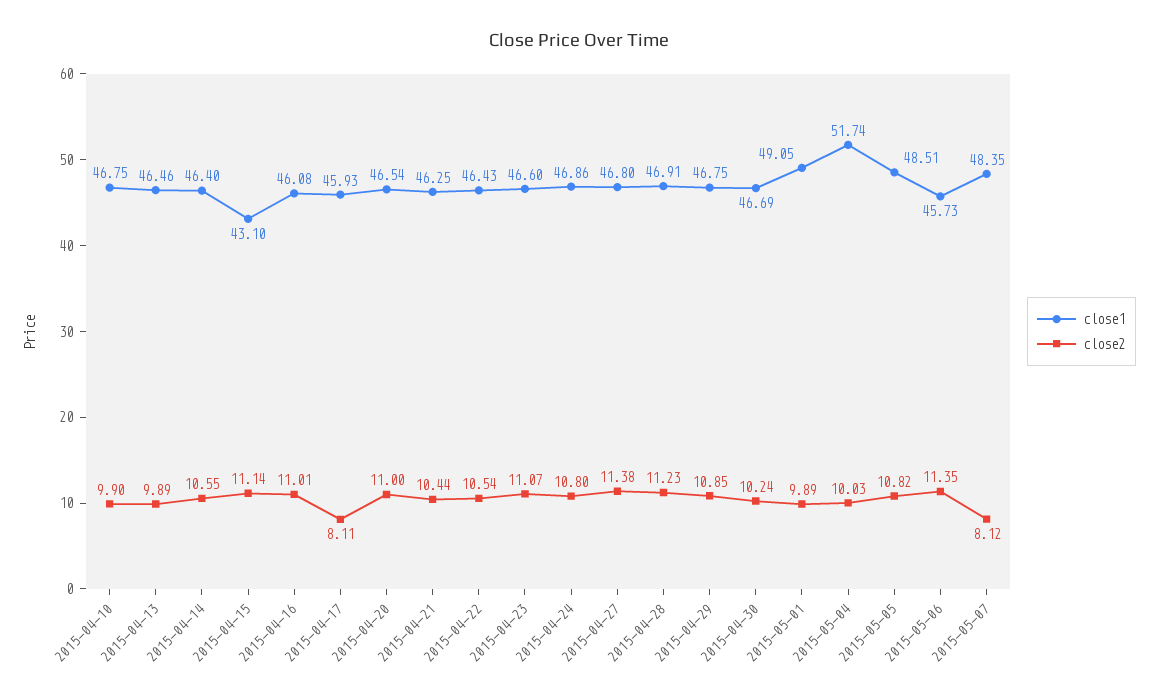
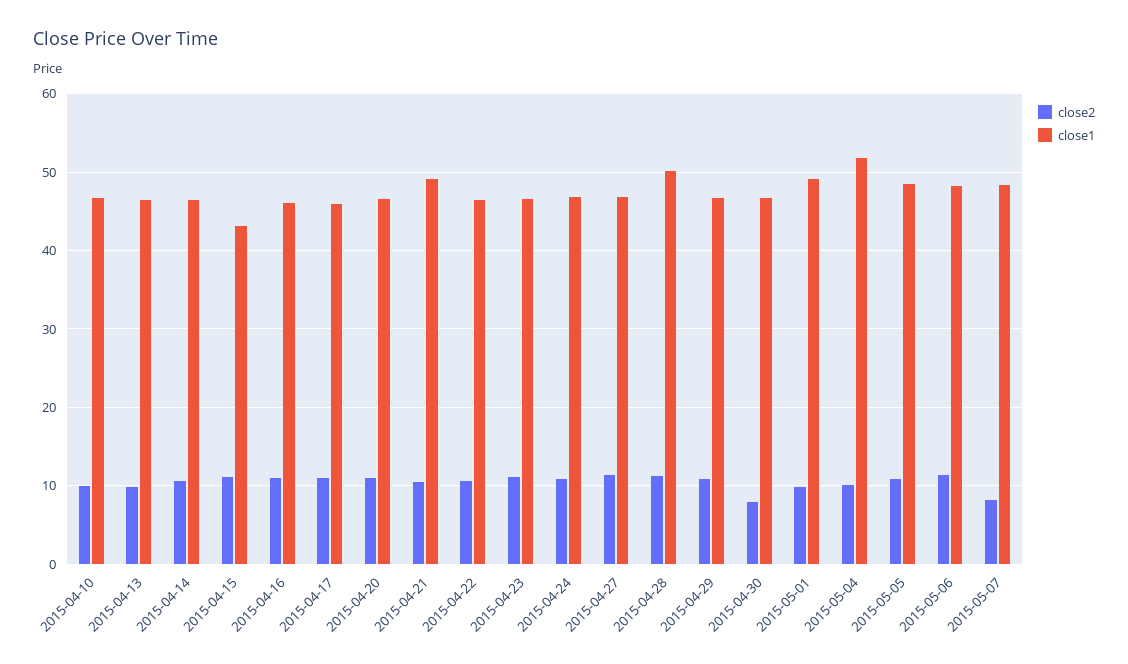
close2, 2015-04-17: 8.11 -> 11
close1, 2015-04-21: 46.25 -> 49
close1, 2015-04-28: 46.91 -> 50
close2, 2015-04-30: 10.24 -> 8
close1, 2015-05-06: 45.73 -> 48

